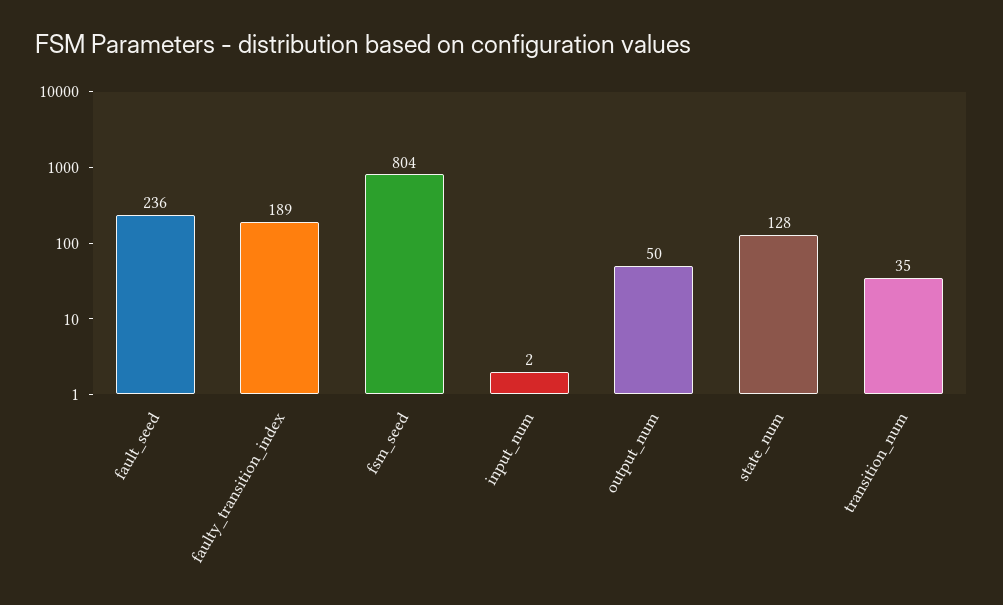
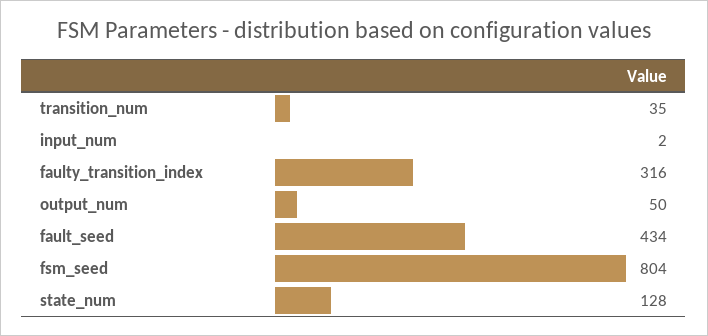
fault_seed: 236 -> 434
faulty_transition_index: 189 -> 316

